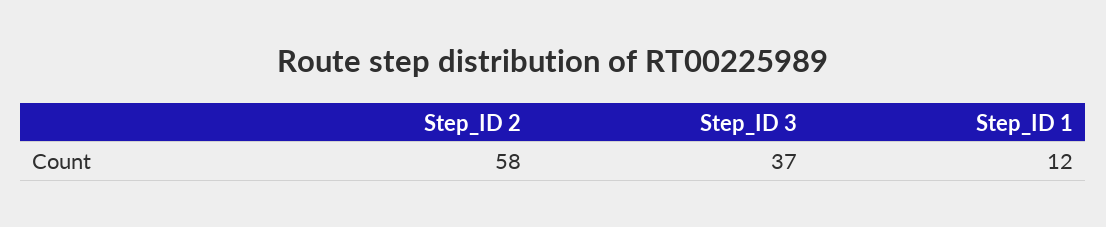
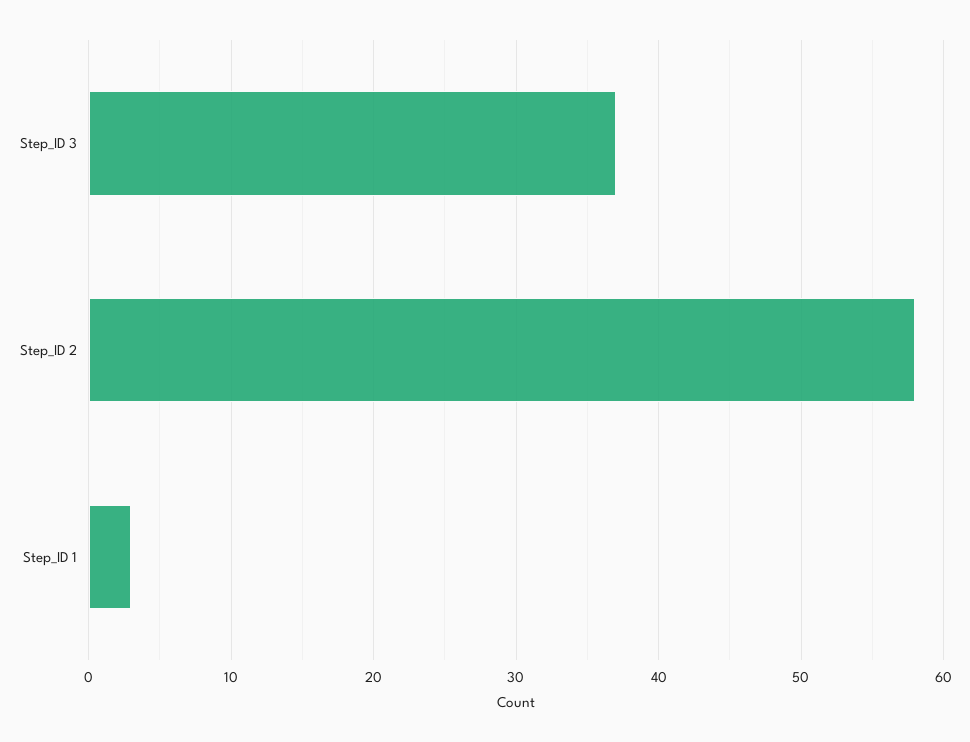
Step_ID 1: 12 -> 3

